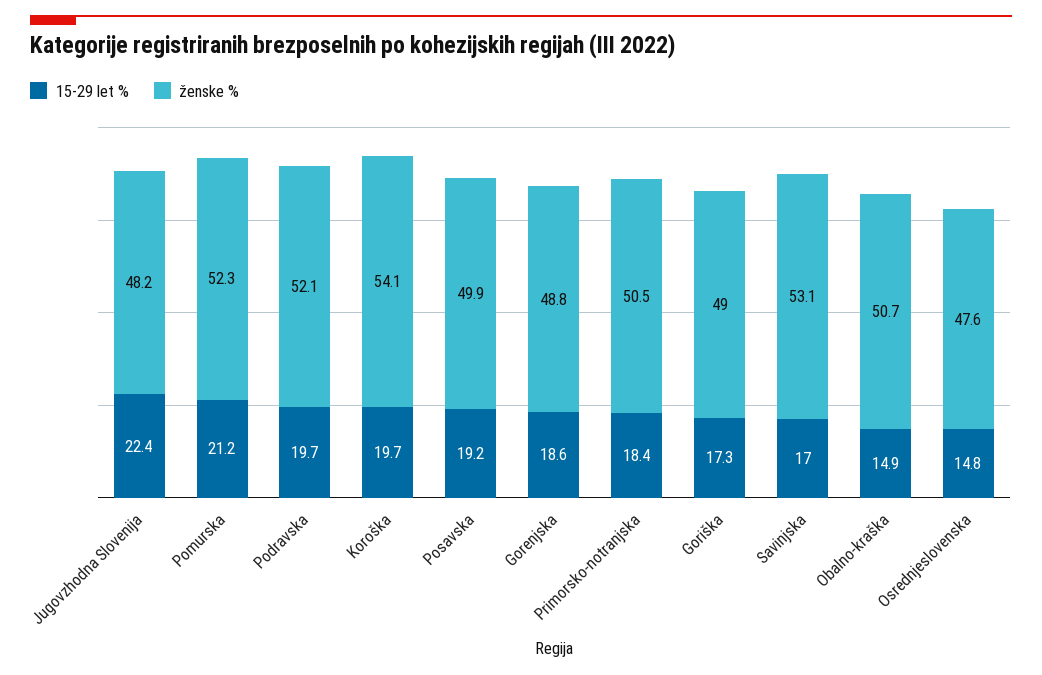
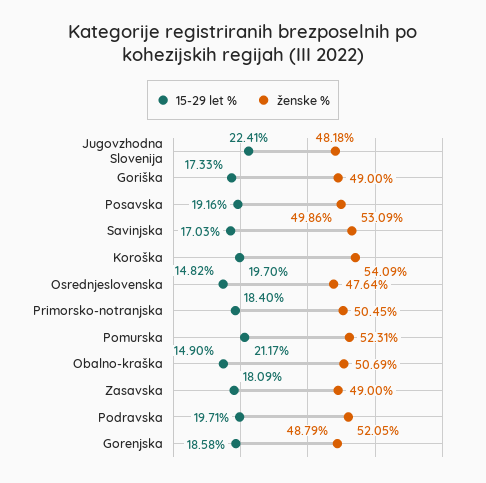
15-29 let %, Zasavska: none -> 18.09
ženske %, Zasavska: none -> 49

